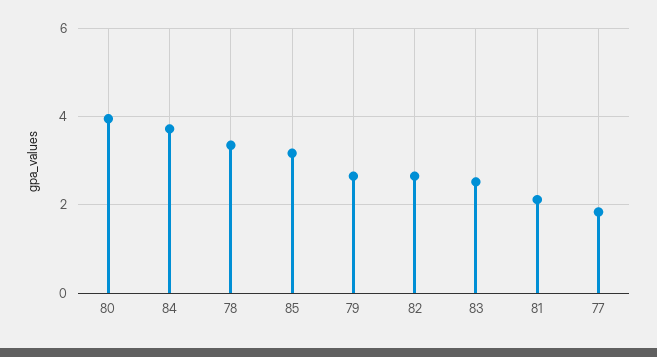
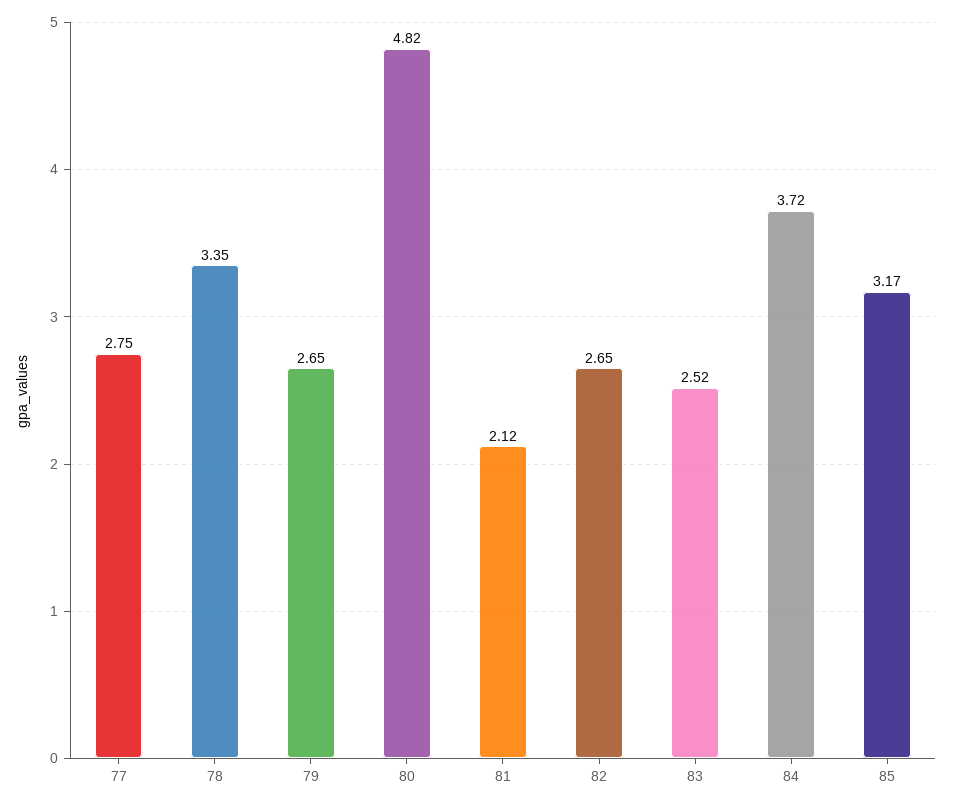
80: 4 -> 4.82
77: 1.8 -> 2.75

